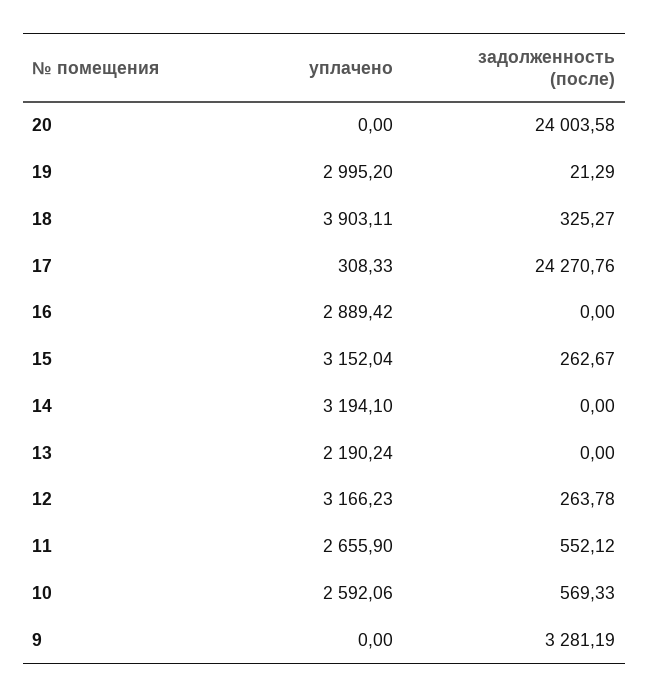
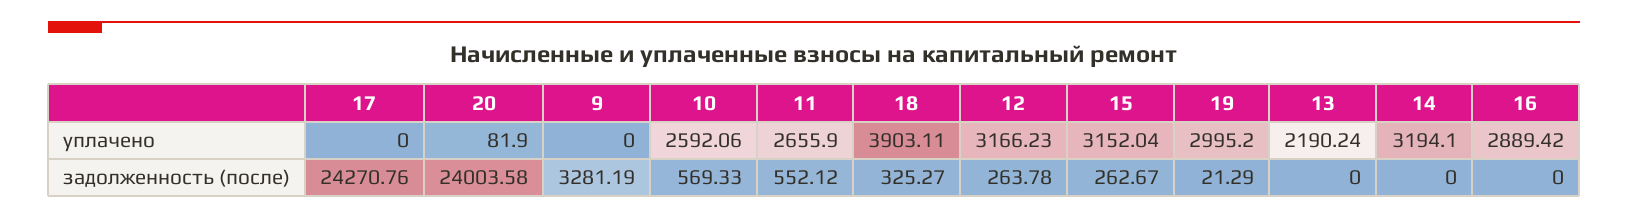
уплачено, 20: 0 -> 81.9
уплачено, 17: 308.33 -> 0

